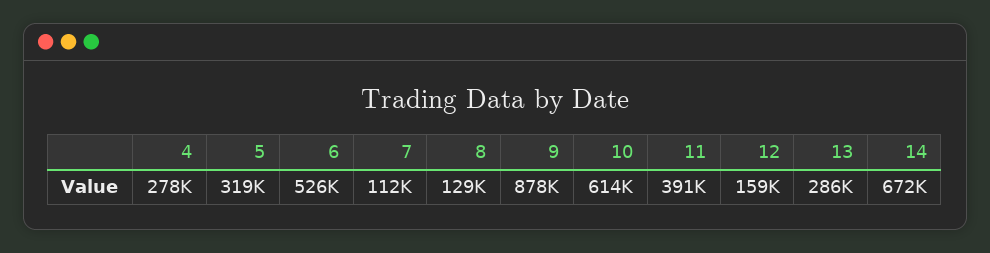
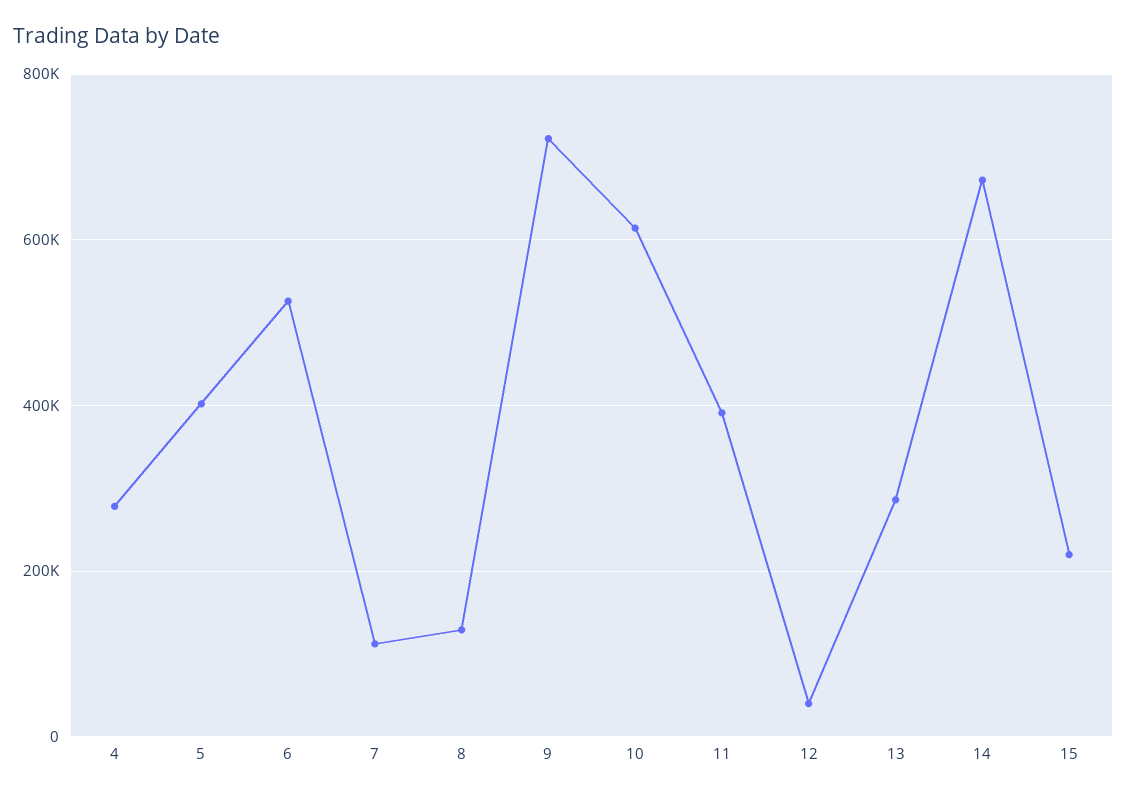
5: 319000 -> 400000
9: 878000 -> 720000
12: 159000 -> 40000
15: none -> 220000

